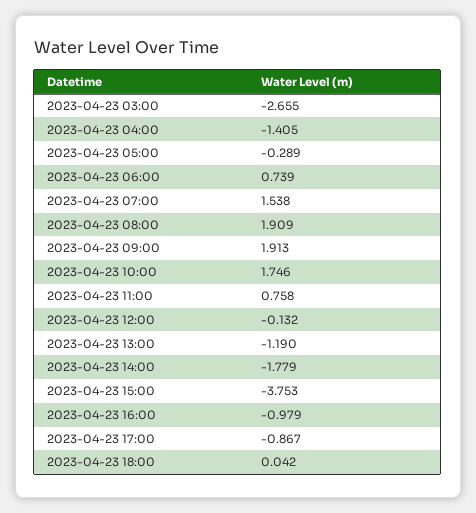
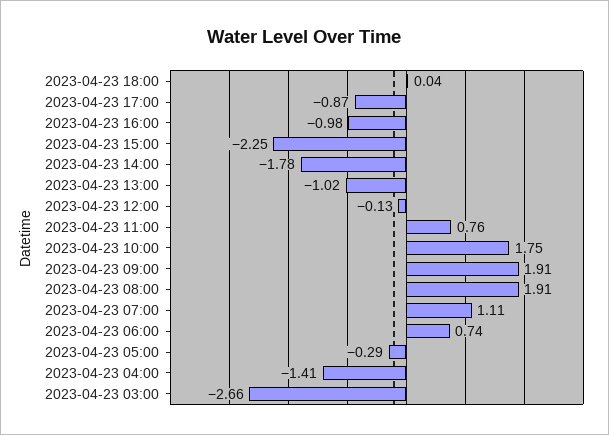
2023-04-23 07:00: 1.538 -> 1.11
2023-04-23 13:00: -1.19 -> -1.02
2023-04-23 15:00: -3.753 -> -2.25

